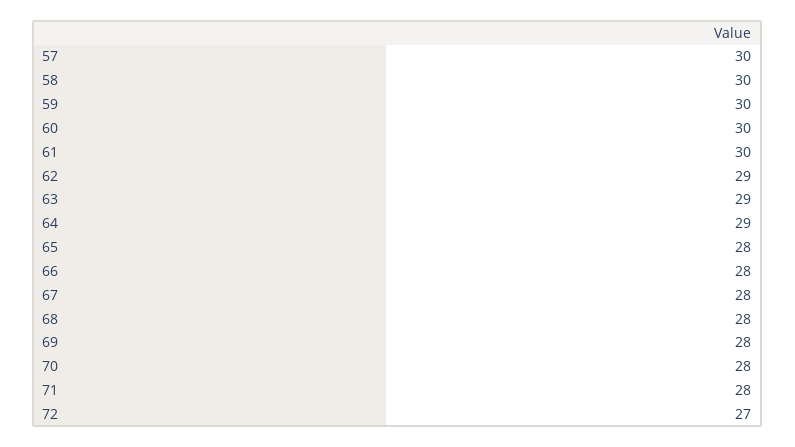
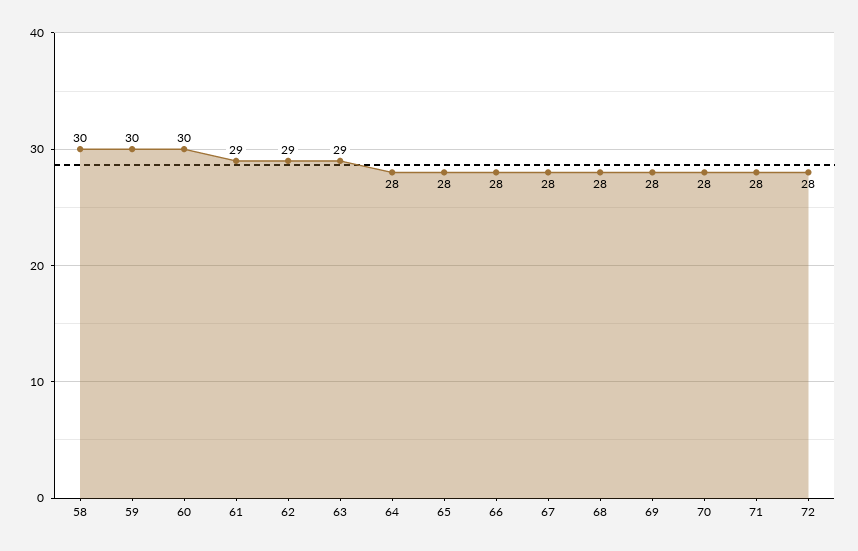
57: 30 -> none
61: 30 -> 29
64: 29 -> 28
72: 27 -> 28

